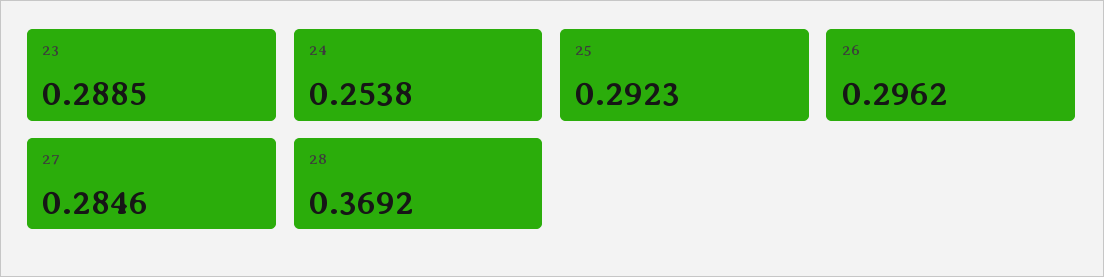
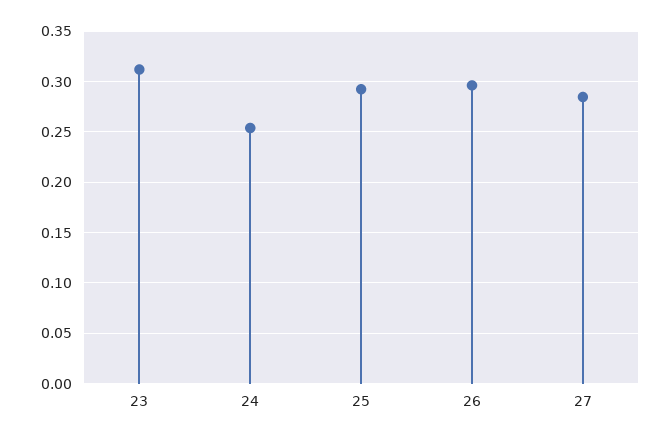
23: 0.2885 -> 0.31
28: 0.3692 -> none

